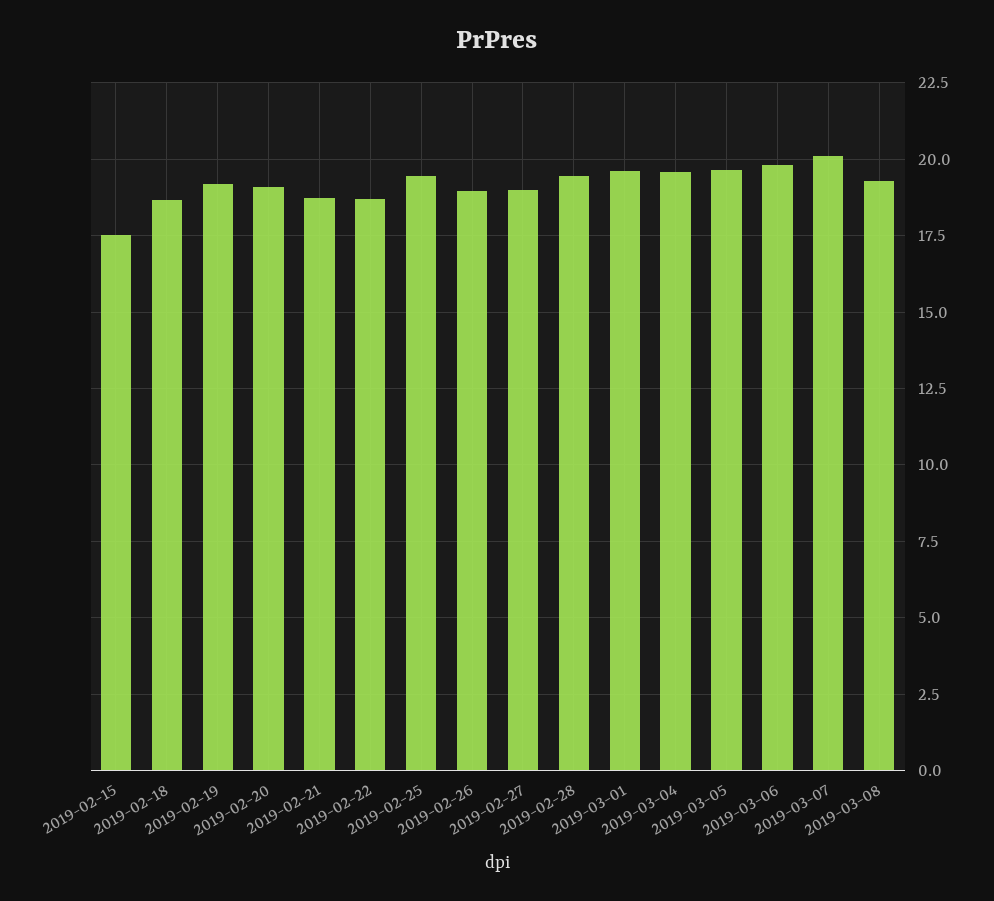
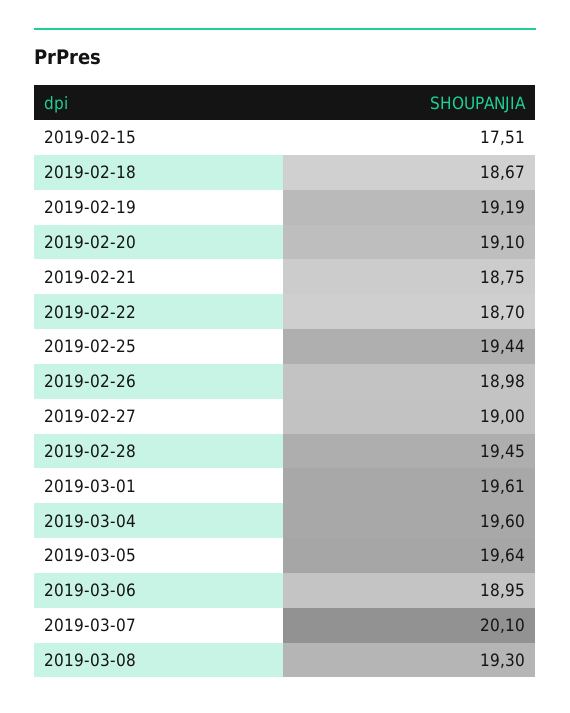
2019-03-06: 19.75 -> 18.95

